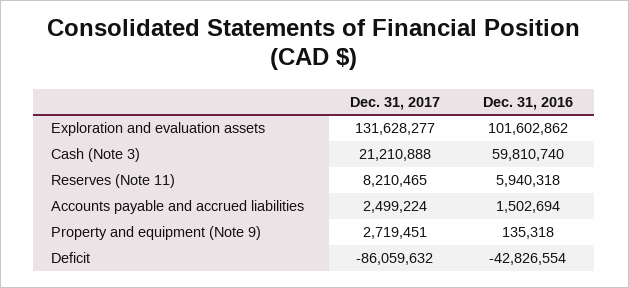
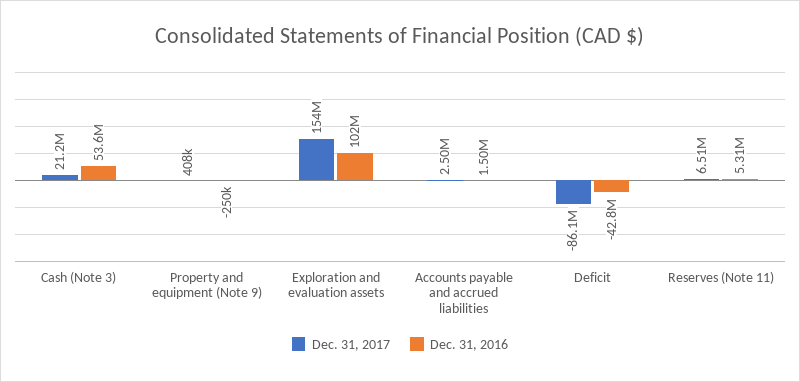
Dec. 31, 2017, Exploration and evaluation assets: 131628277 -> 154000000
Dec. 31, 2016, Cash (Note 3): 59810740 -> 53600000
Dec. 31, 2017, Reserves (Note 11): 8210465 -> 6510000
Dec. 31, 2016, Reserves (Note 11): 5940318 -> 5310000
Dec. 31, 2017, Property and equipment (Note 9): 2719451 -> 408000
Dec. 31, 2016, Property and equipment (Note 9): 135318 -> -250000

